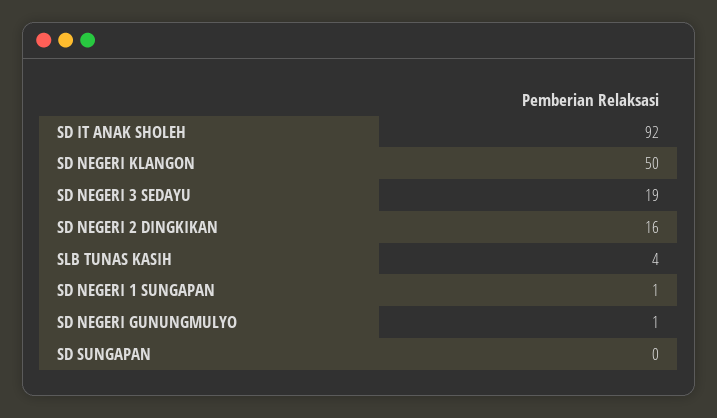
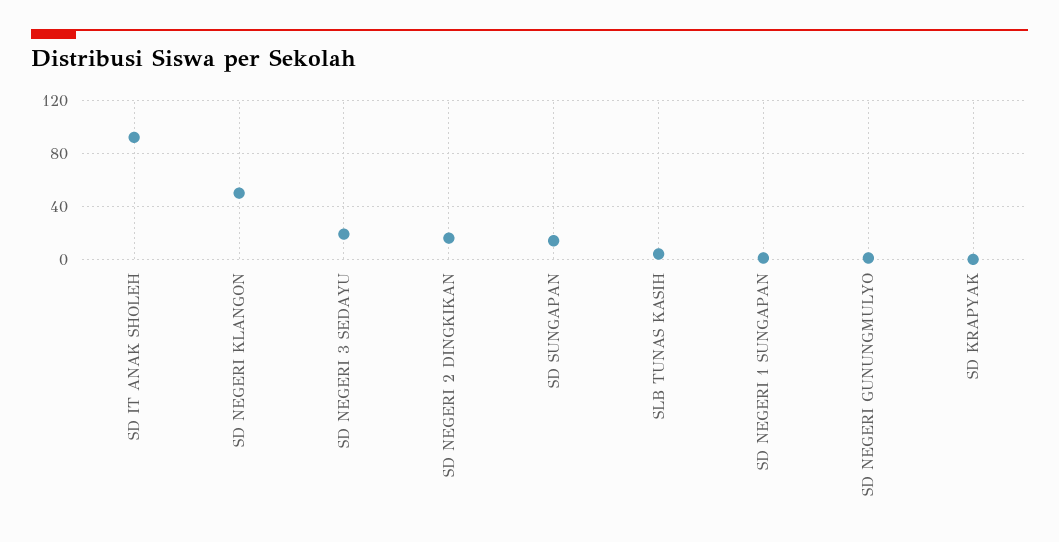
SD SUNGAPAN: 0 -> 15
SD KRAPYAK: none -> 0

